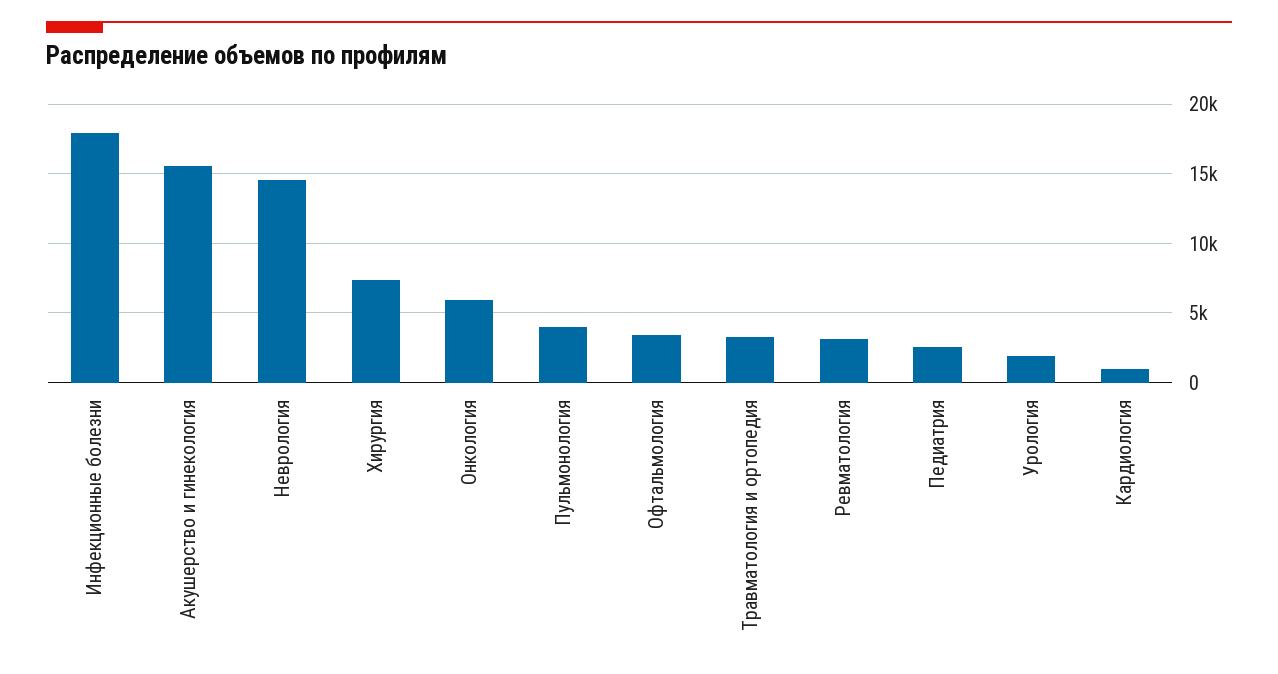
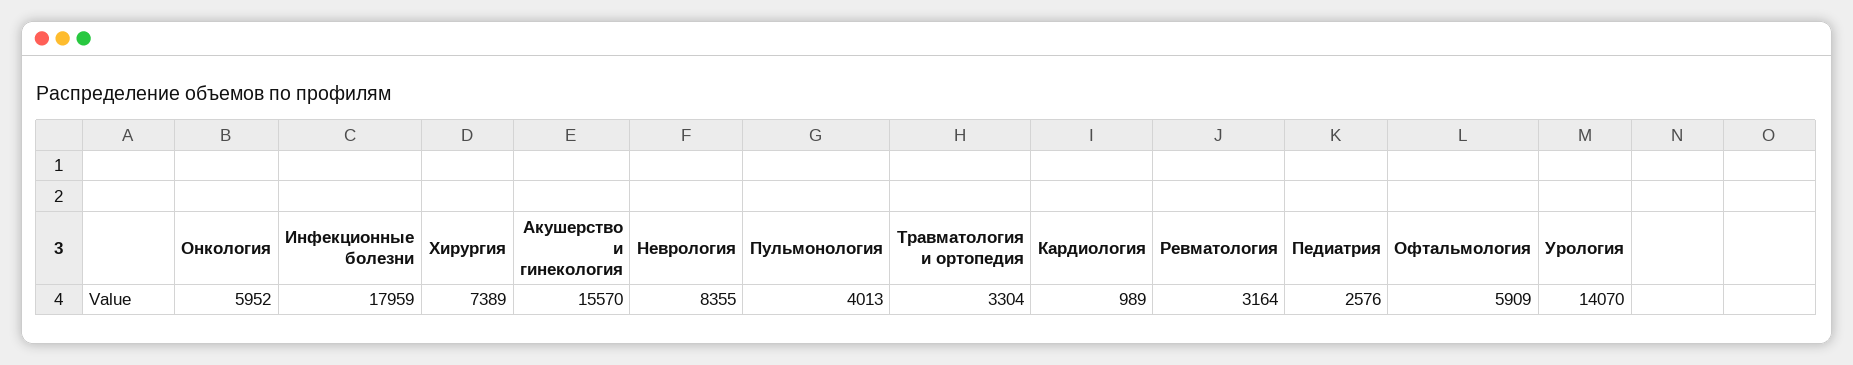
Неврология: 14500 -> 8355
Офтальмология: 3500 -> 5909
Урология: 2000 -> 14070

